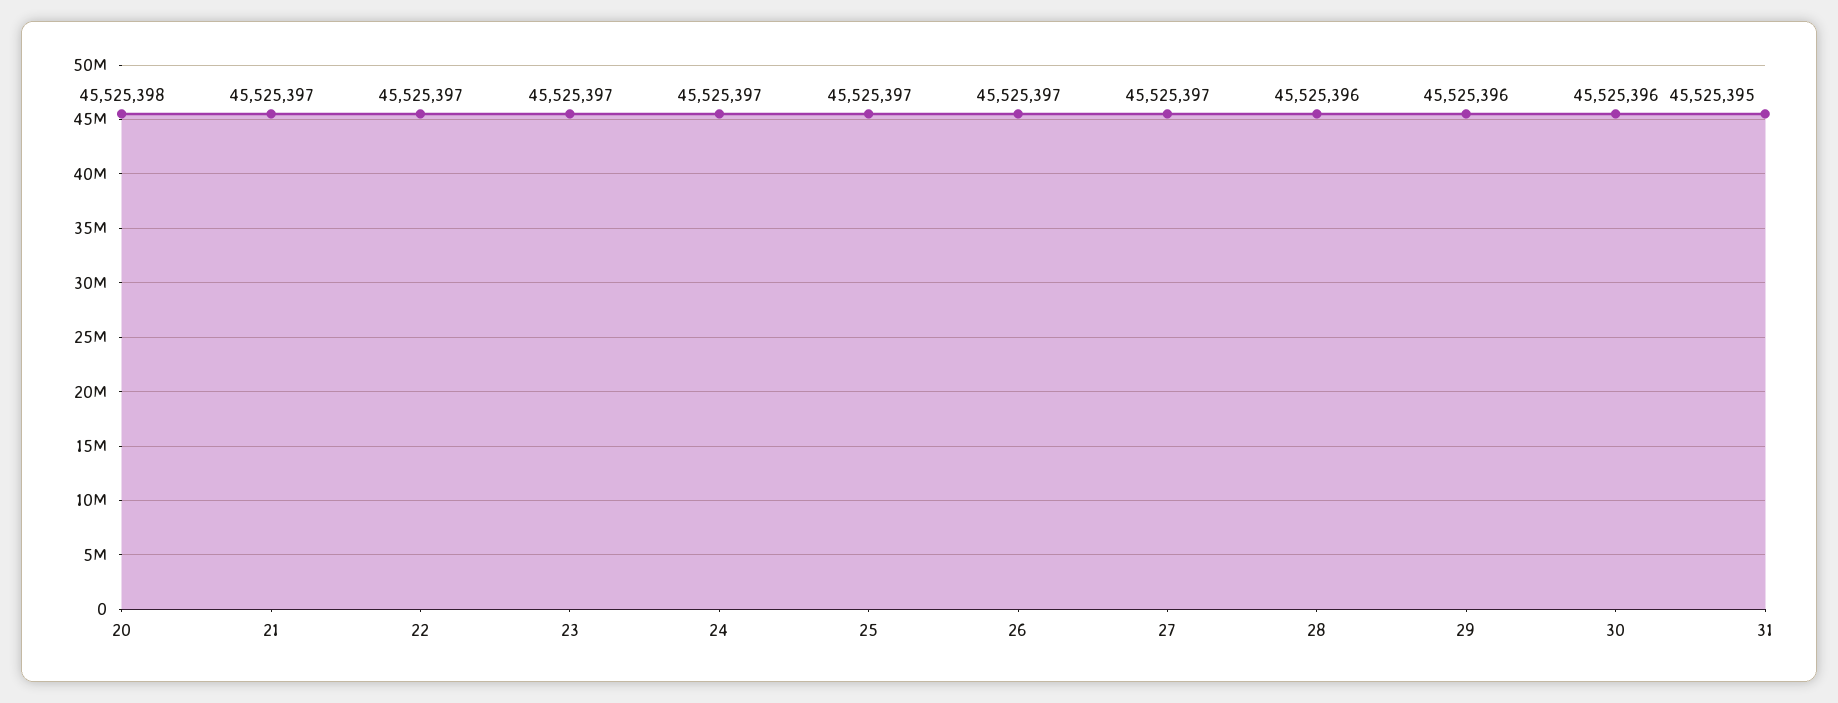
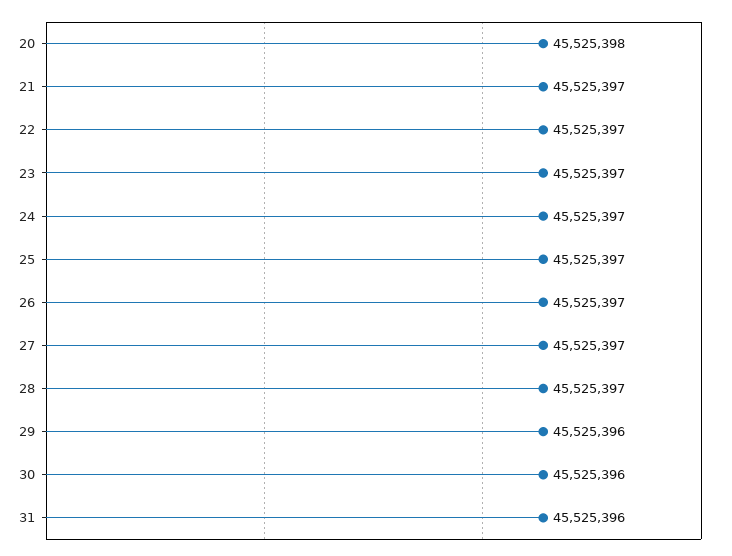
28: 45525396 -> 45525397
31: 45525395 -> 45525396

